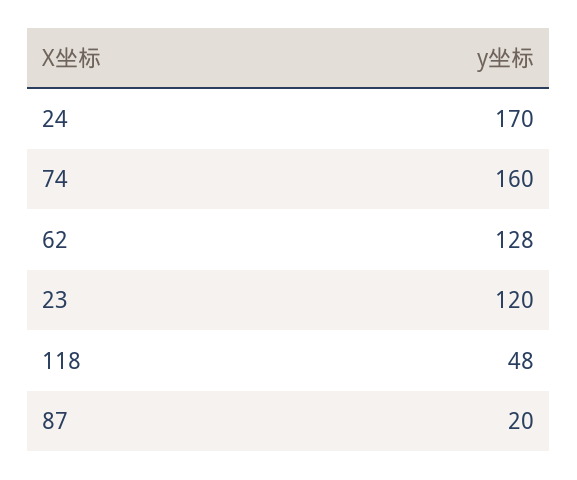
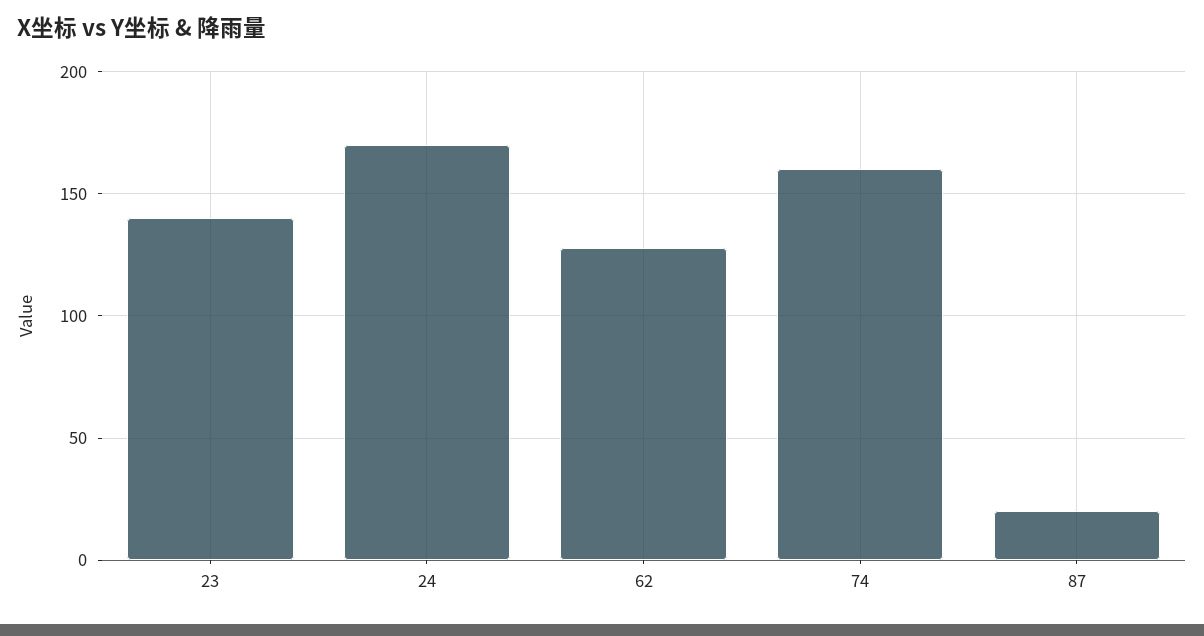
23: 120 -> 140
118: 48 -> none

